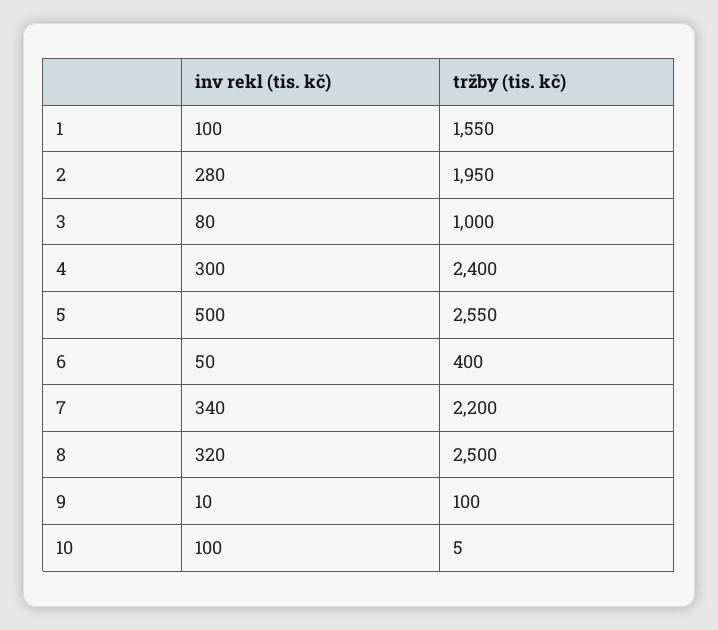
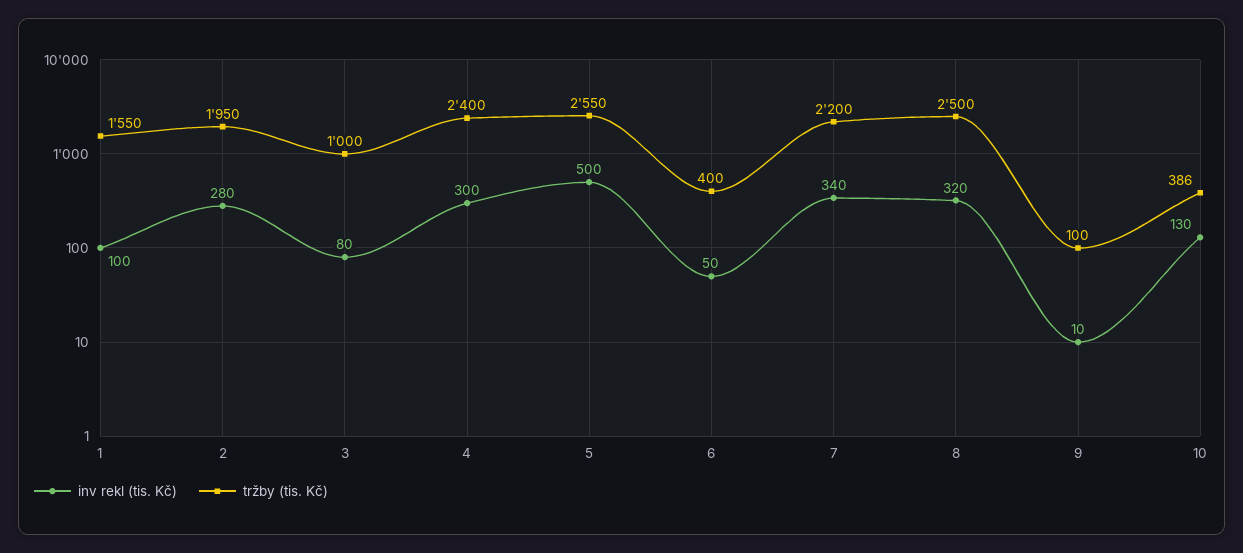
inv rekl (tis. kč), 10: 100 -> 130
tržby (tis. kč), 10: 5 -> 386

